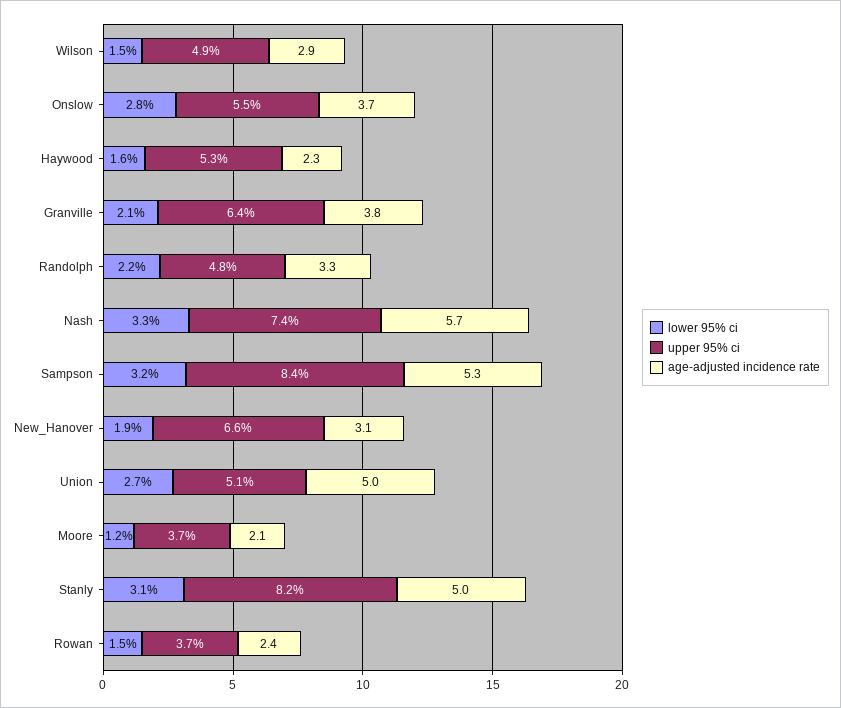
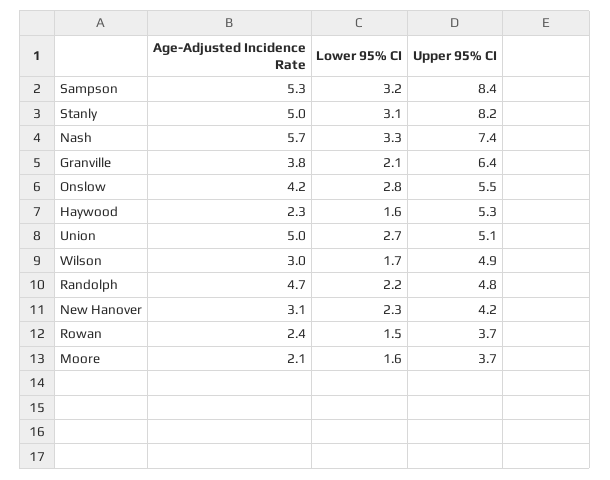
lower 95% ci, Wilson: 1.5 -> 1.7
age-adjusted incidence rate, Wilson: 2.9 -> 3
age-adjusted incidence rate, Onslow: 3.7 -> 4.2
age-adjusted incidence rate, Randolph: 3.3 -> 4.7
lower 95% ci, New_Hanover: 1.9 -> 2.3
upper 95% ci, New_Hanover: 6.6 -> 4.2
lower 95% ci, Moore: 1.2 -> 1.6

